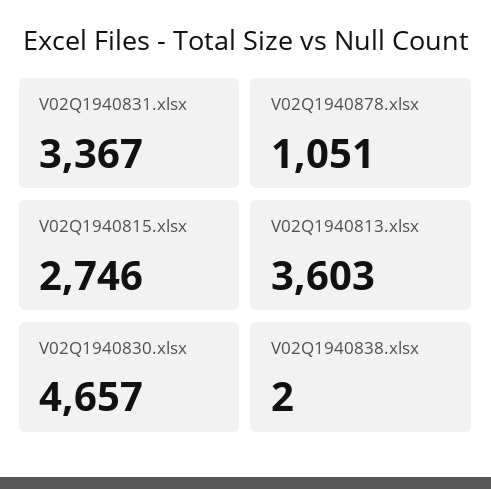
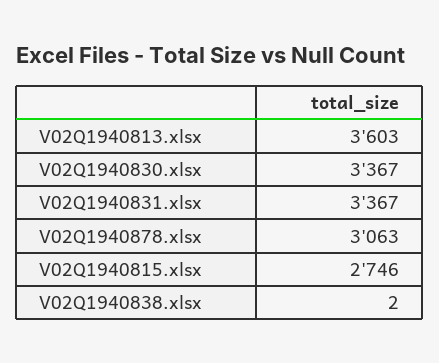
V02Q1940878.xlsx: 1051 -> 3063
V02Q1940830.xlsx: 4657 -> 3367

